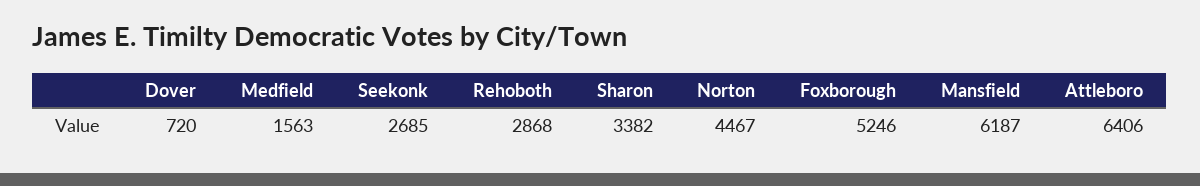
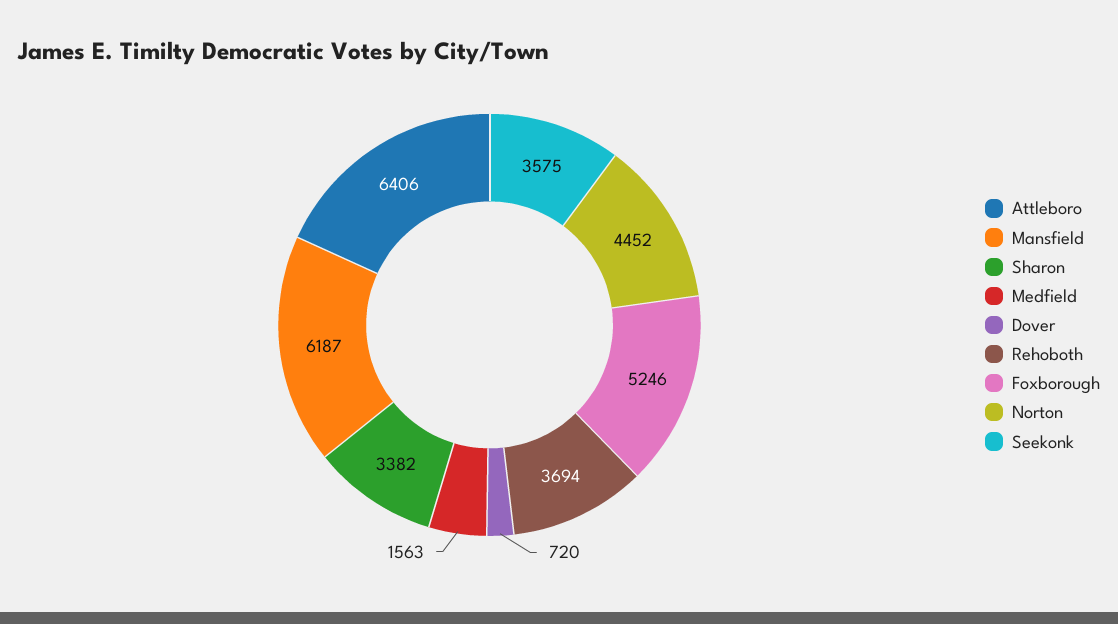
Seekonk: 2685 -> 3575
Rehoboth: 2868 -> 3694
Norton: 4467 -> 4452

